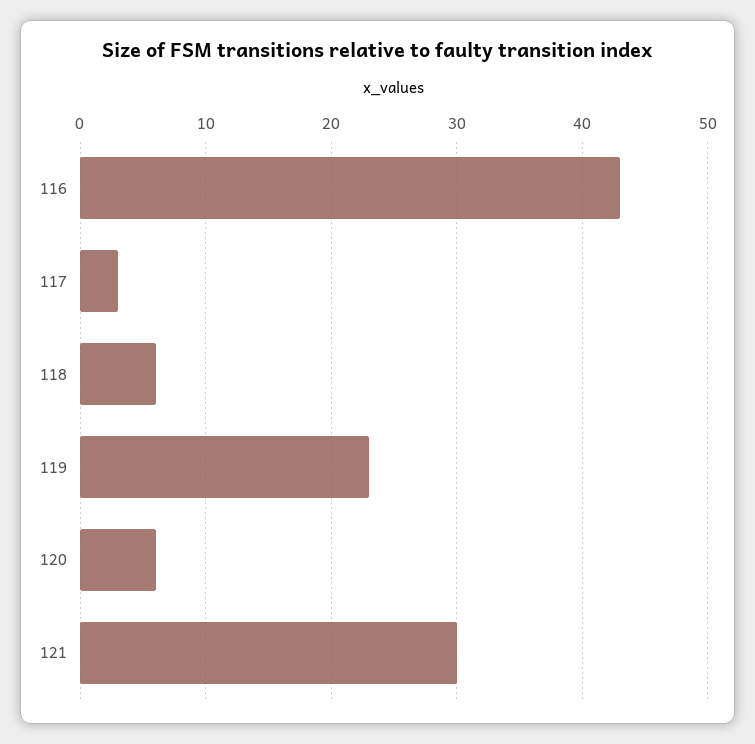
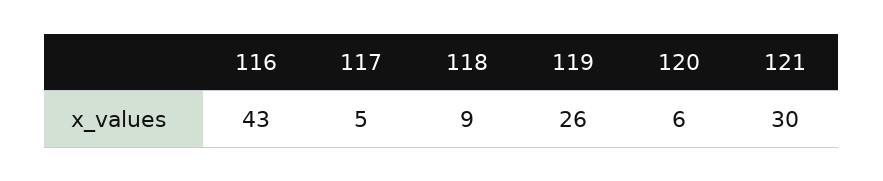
117: 3 -> 5
118: 6 -> 9
119: 23 -> 26

